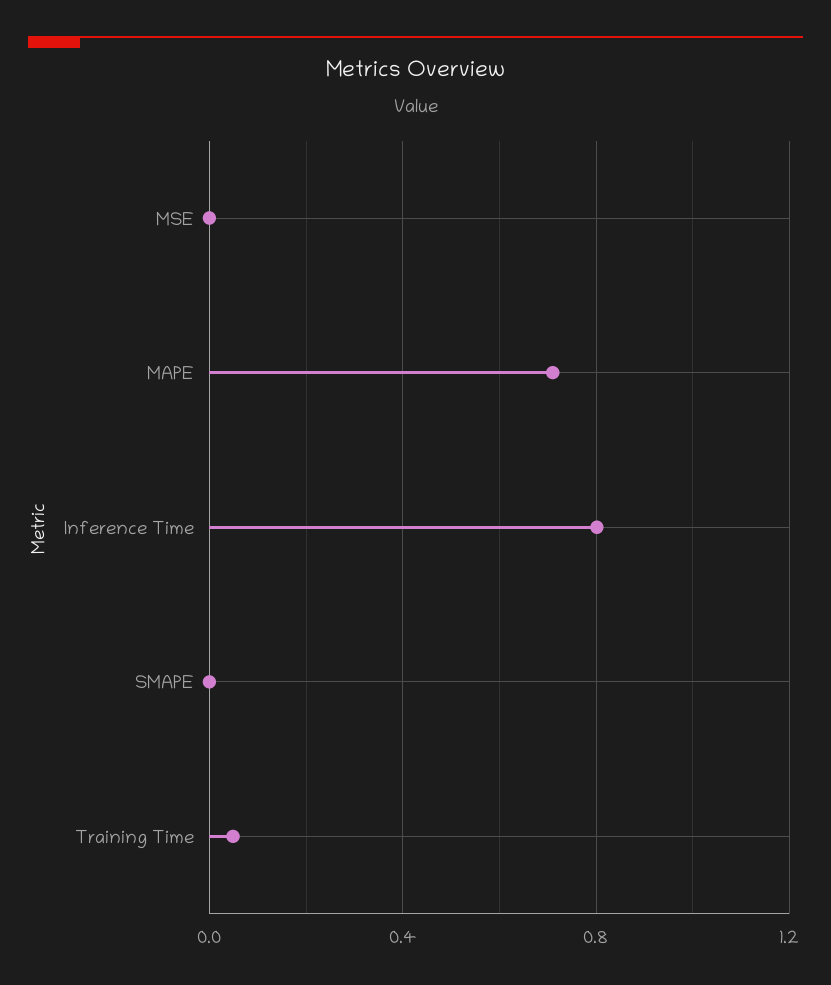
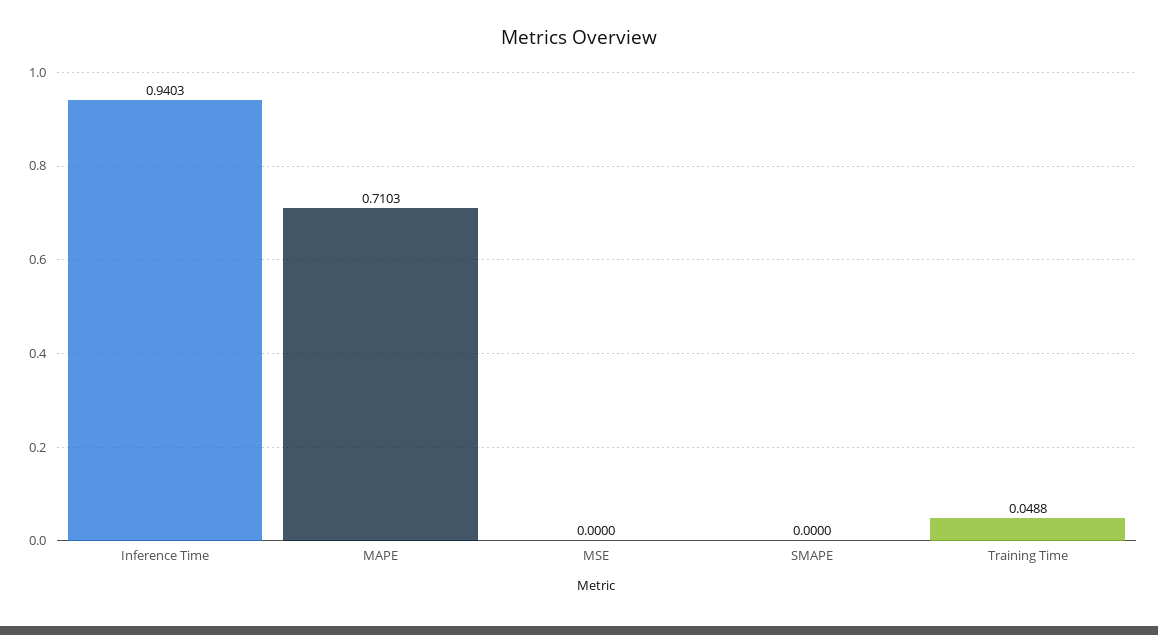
Inference Time: 0.8 -> 0.9403

